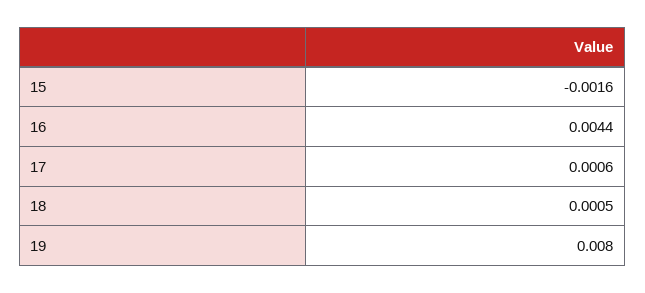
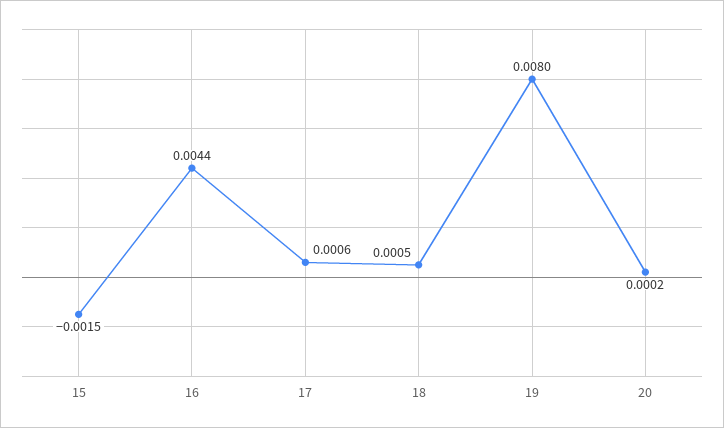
15: -0.0016 -> -0.0015
20: none -> 0.0002

